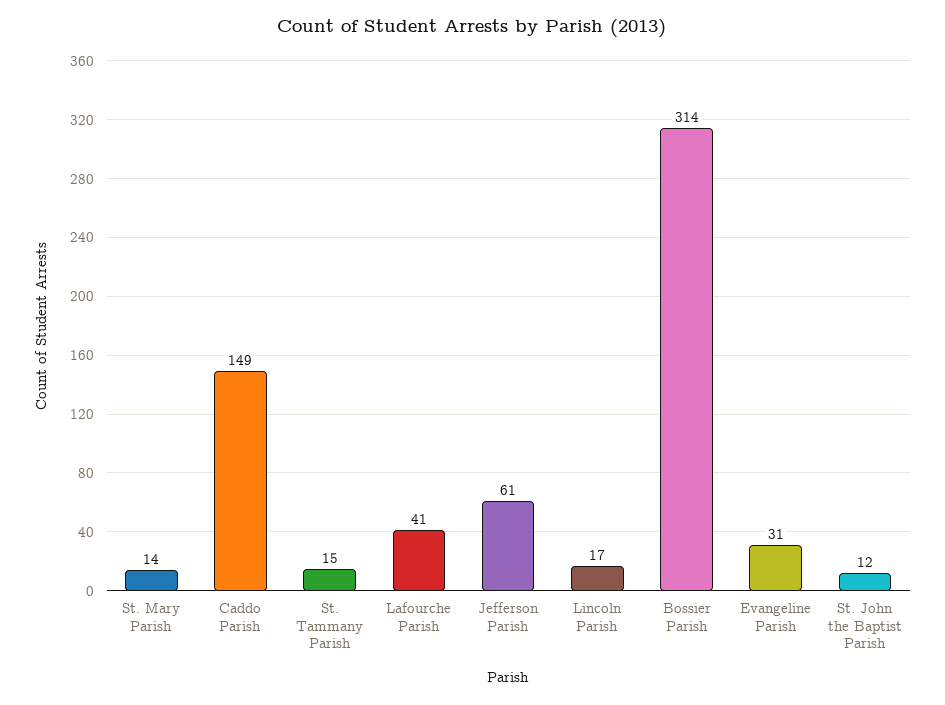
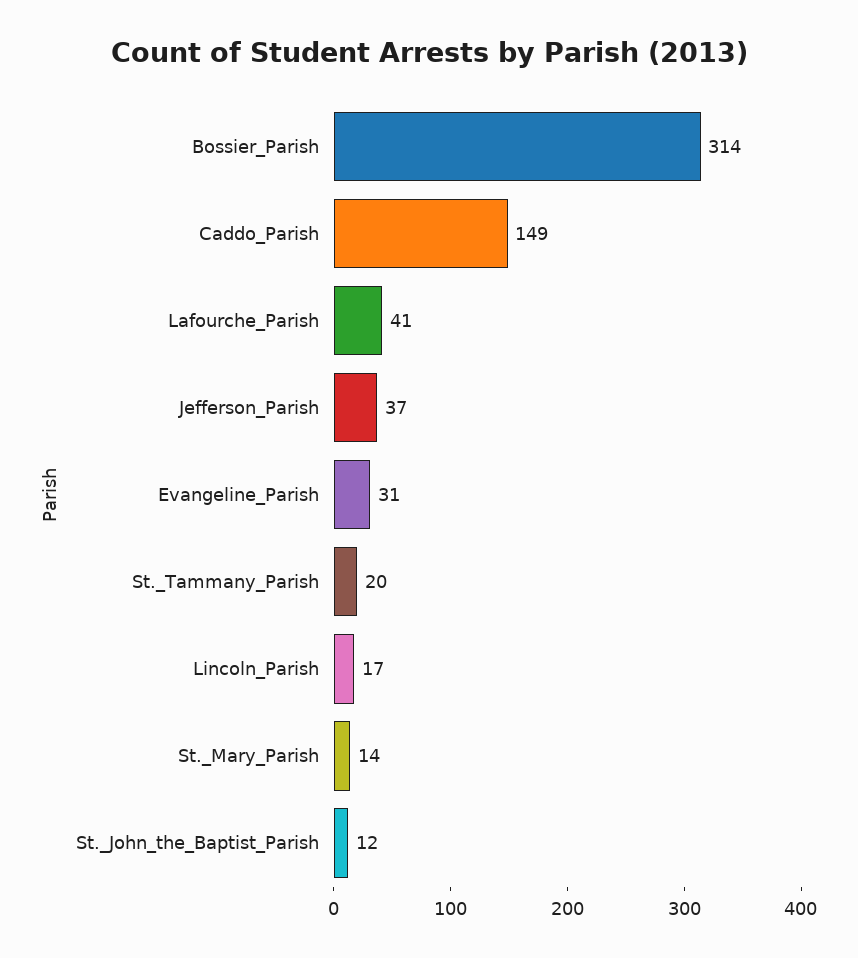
St. Tammany Parish: 15 -> 20
Jefferson Parish: 61 -> 37

